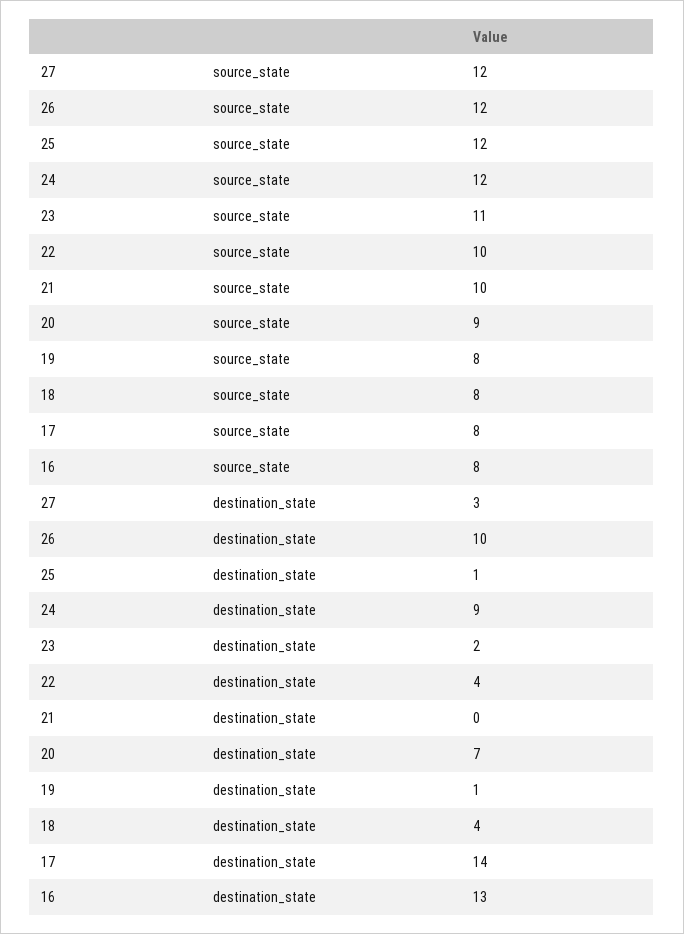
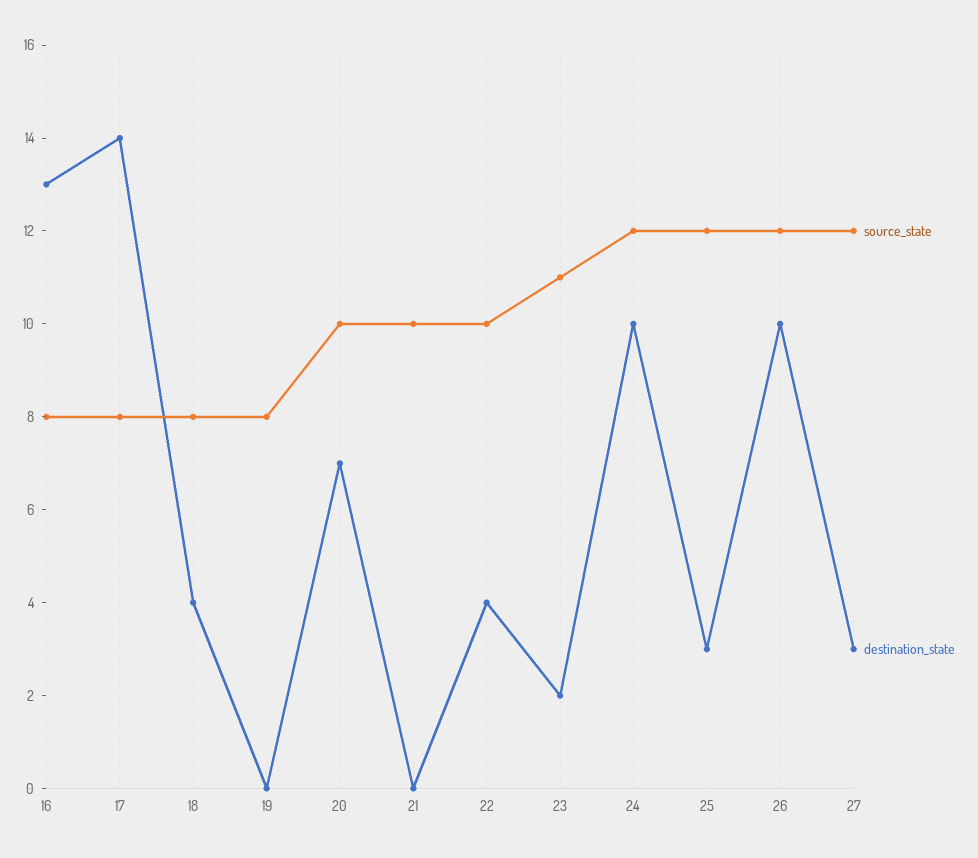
source_state, 20: 9 -> 10
destination_state, 25: 1 -> 3
destination_state, 24: 9 -> 10
destination_state, 19: 1 -> 0

